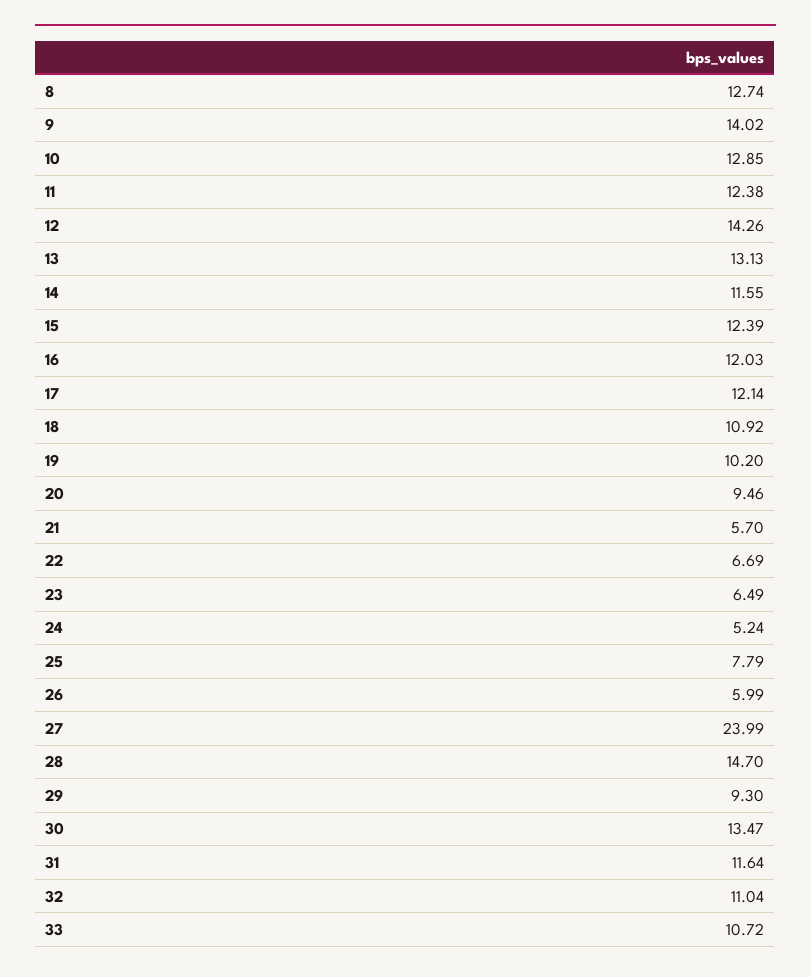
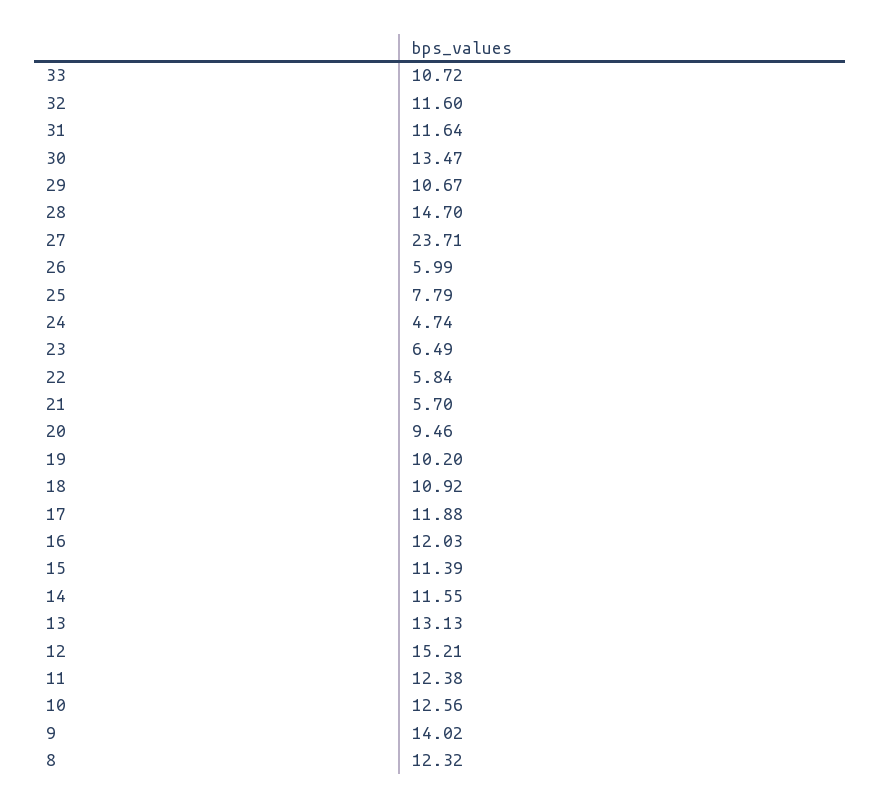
8: 12.74 -> 12.32
10: 12.85 -> 12.56
12: 14.26 -> 15.21
15: 12.39 -> 11.39
17: 12.14 -> 11.88
22: 6.69 -> 5.84
24: 5.24 -> 4.74
27: 23.99 -> 23.71
29: 9.3 -> 10.67
32: 11.04 -> 11.6

